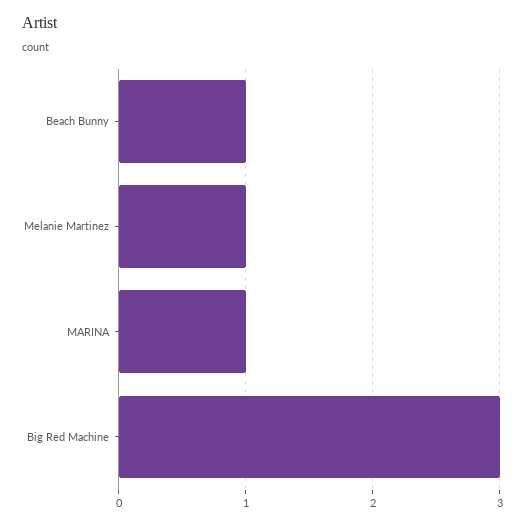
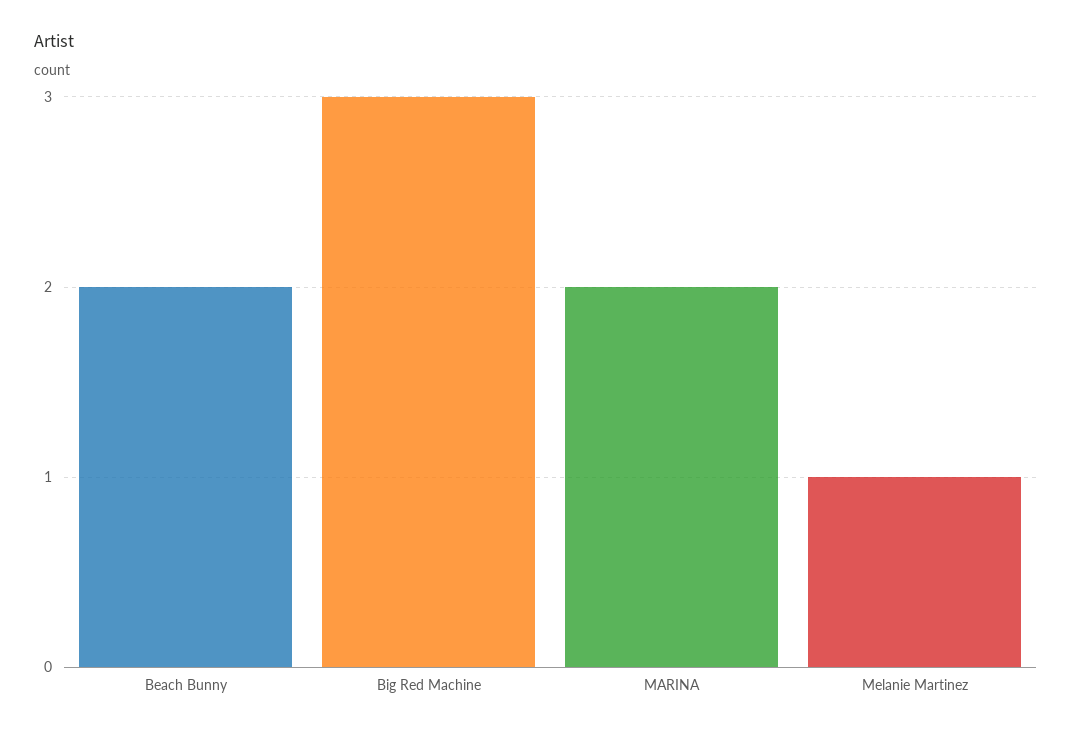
Beach Bunny: 1 -> 2
MARINA: 1 -> 2

